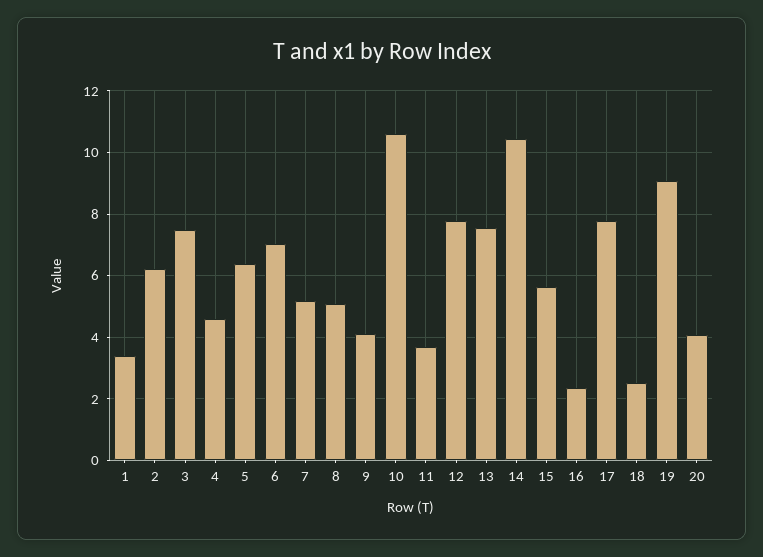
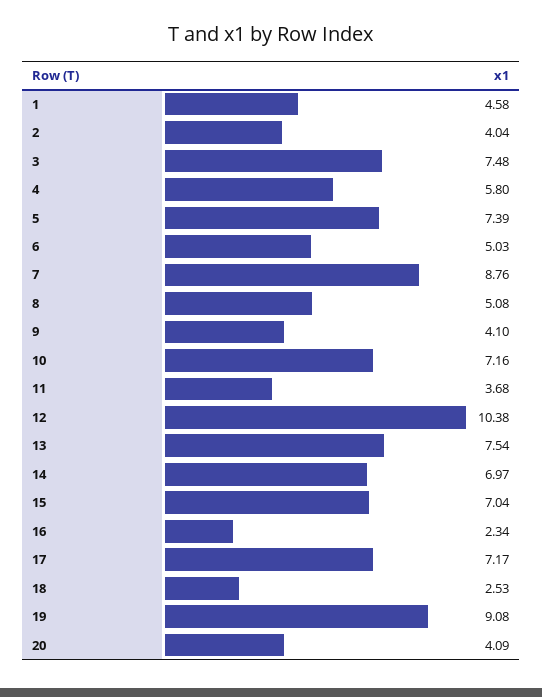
1: 3.4 -> 4.58
2: 6.2 -> 4.04
4: 4.6 -> 5.8
5: 6.4 -> 7.39
6: 7 -> 5.03
7: 5.2 -> 8.76
10: 10.6 -> 7.16
12: 7.8 -> 10.38
14: 10.4 -> 6.97
15: 5.6 -> 7.04
17: 7.8 -> 7.17

